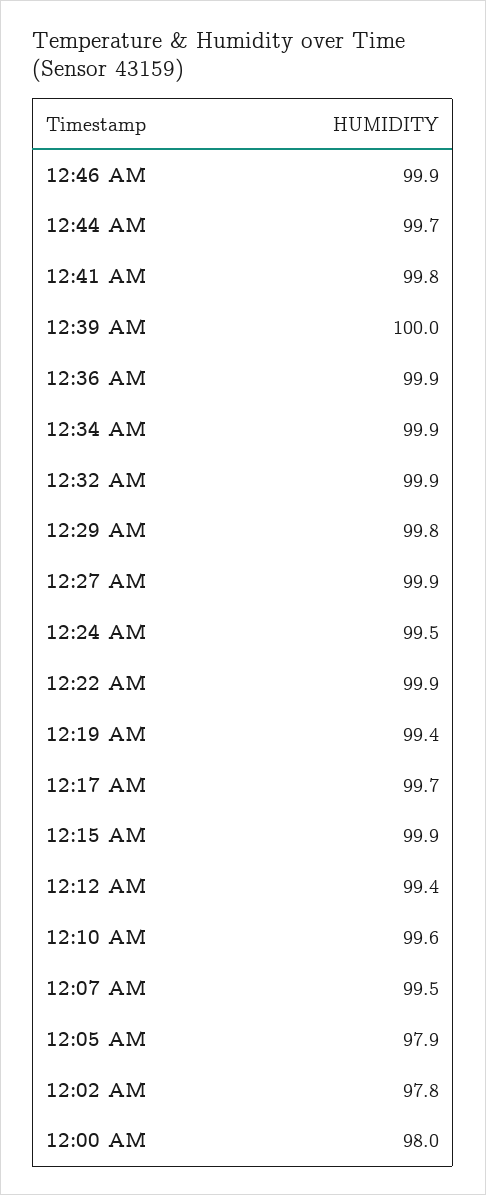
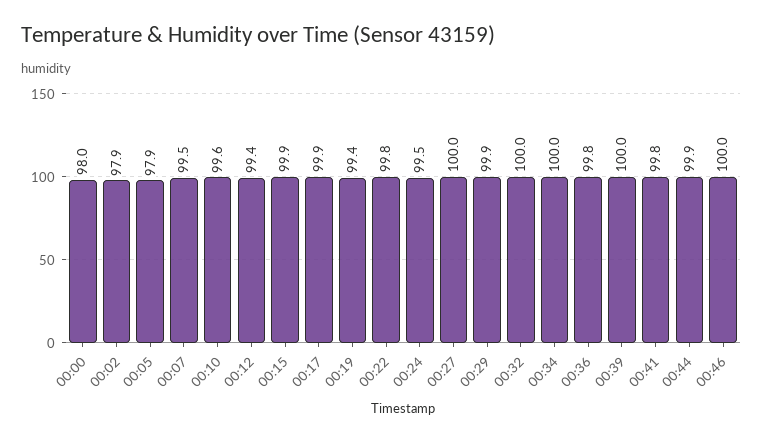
12:46 AM: 99.9 -> 100
12:44 AM: 99.7 -> 99.9
12:36 AM: 99.9 -> 99.8
12:34 AM: 99.9 -> 100
12:32 AM: 99.9 -> 100
12:29 AM: 99.8 -> 99.9
12:27 AM: 99.9 -> 100
12:22 AM: 99.9 -> 99.8
12:17 AM: 99.7 -> 99.9
12:02 AM: 97.8 -> 97.9

